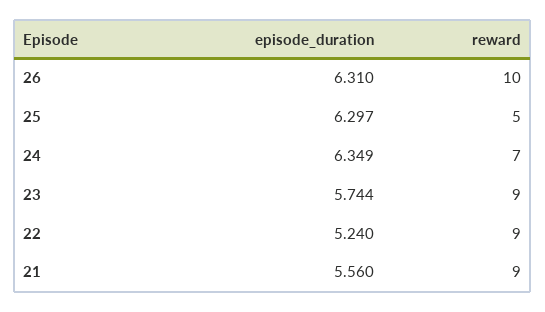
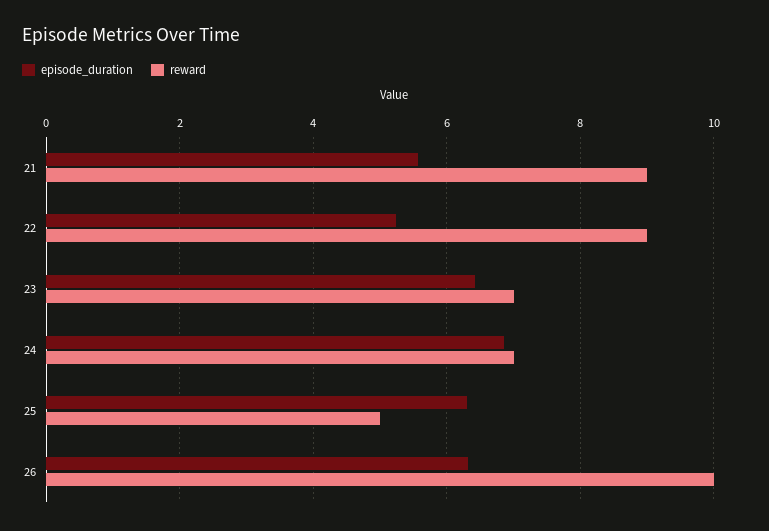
episode_duration, 24: 6.349 -> 6.8
episode_duration, 23: 5.744 -> 6.4
reward, 23: 9 -> 7

